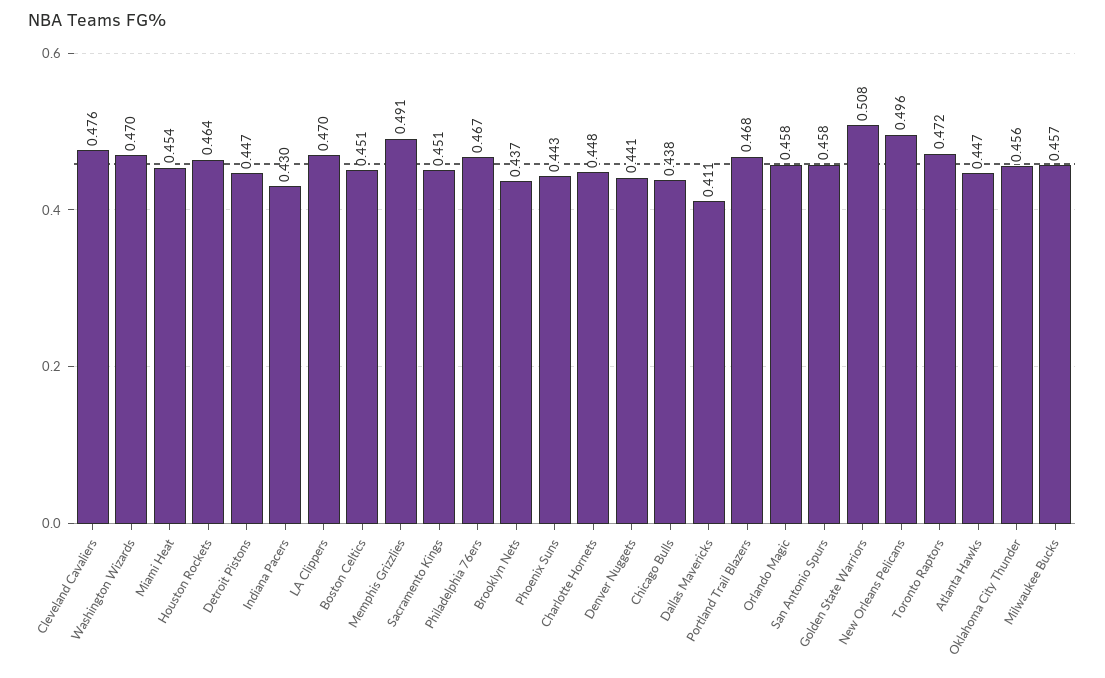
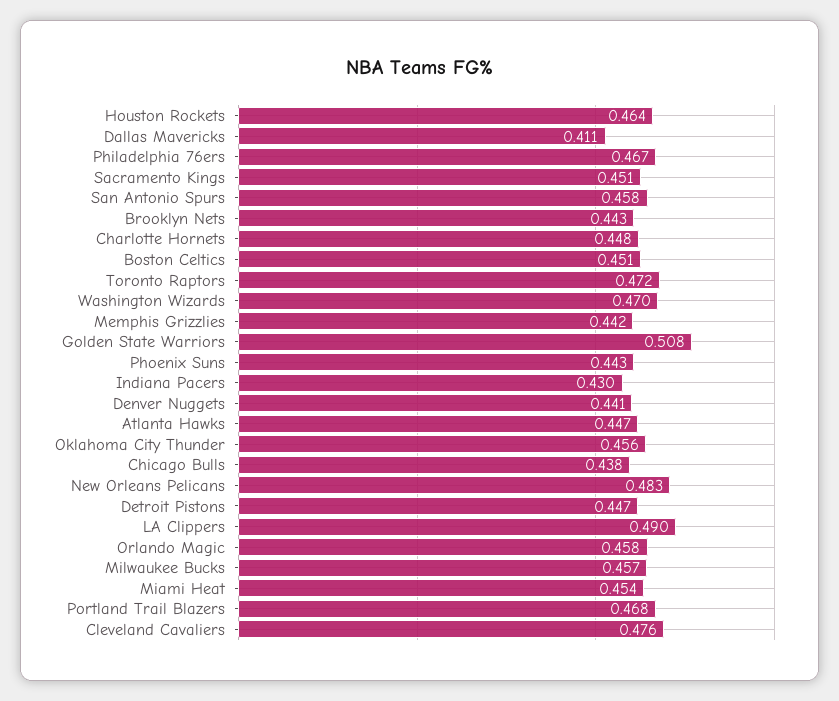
LA Clippers: 0.47 -> 0.49
Memphis Grizzlies: 0.491 -> 0.442
Brooklyn Nets: 0.437 -> 0.443
New Orleans Pelicans: 0.496 -> 0.483

